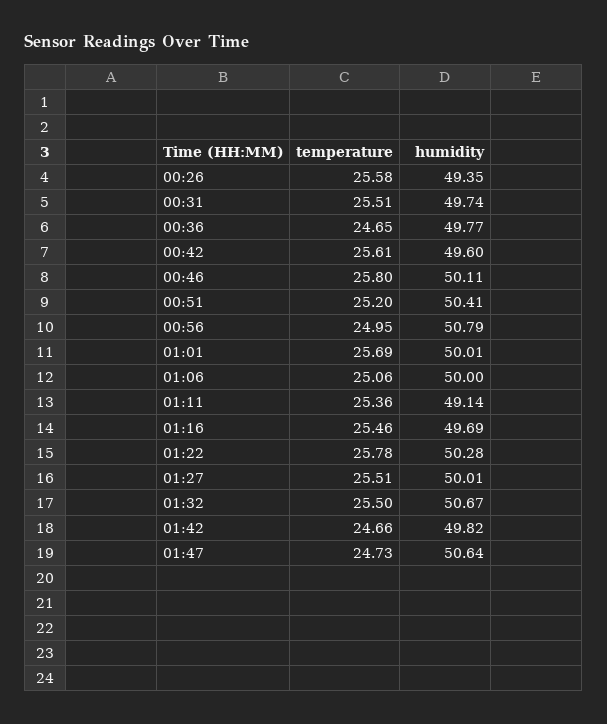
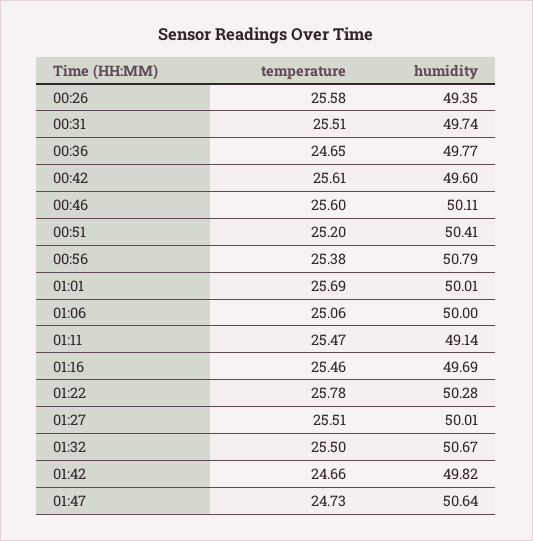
temperature, 00:46: 25.8 -> 25.6
temperature, 00:56: 24.95 -> 25.38
temperature, 01:11: 25.36 -> 25.47

